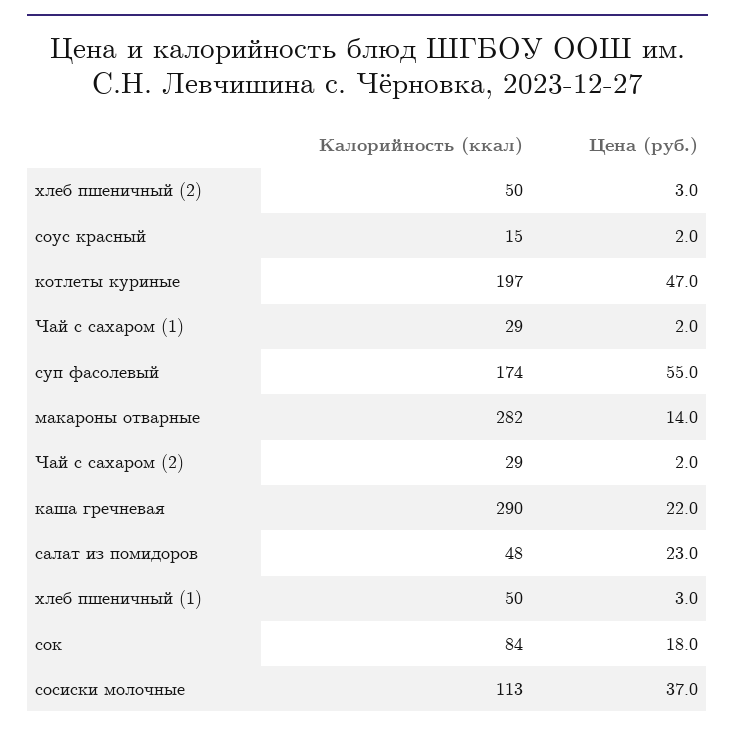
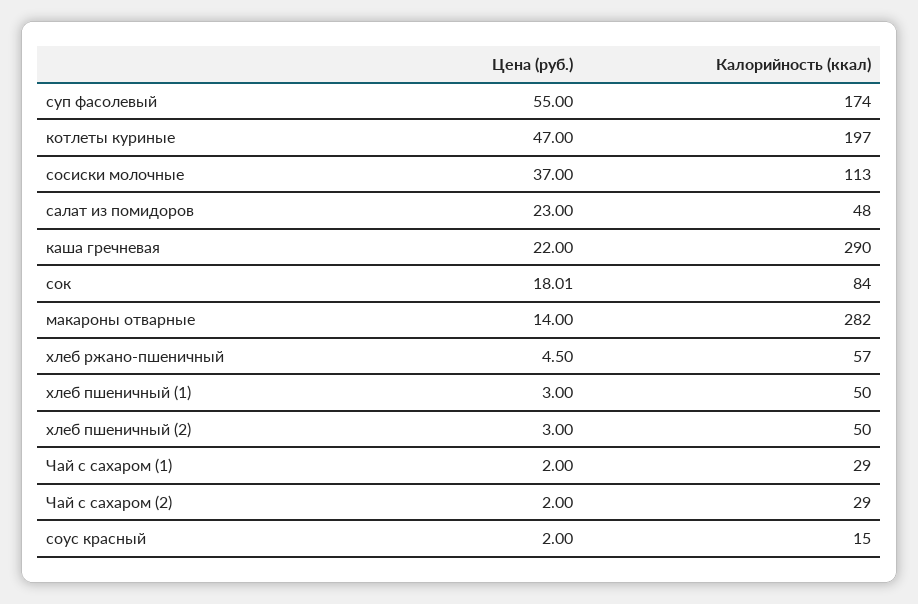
Цена (руб.), хлеб ржано-пшеничный: none -> 4.5
Калорийность (ккал), хлеб ржано-пшеничный: none -> 57

